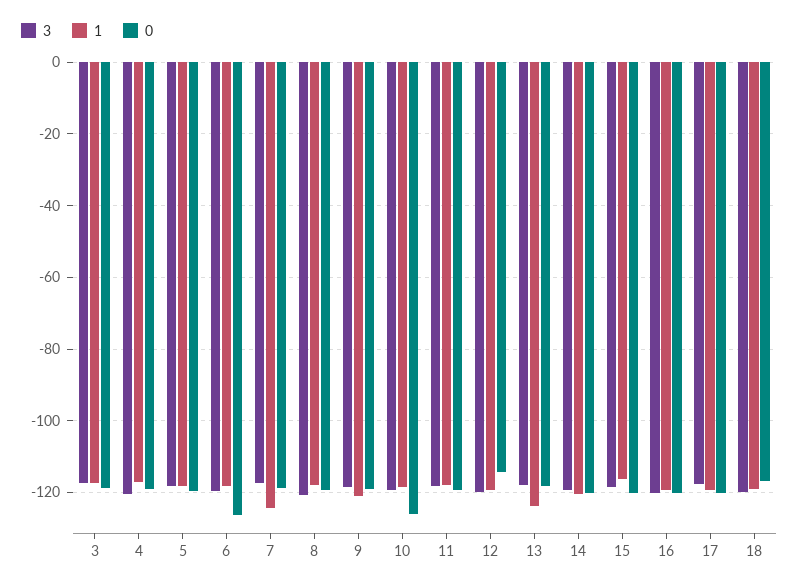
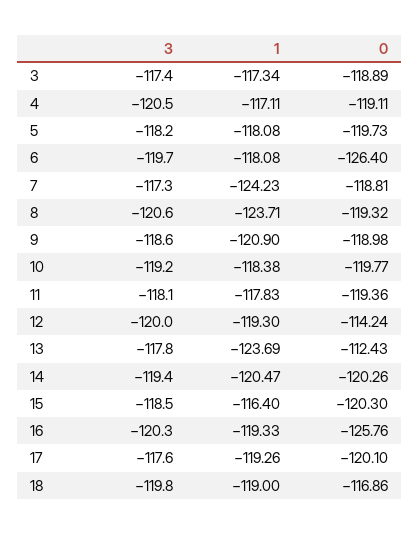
1, 8: -118 -> -123.71
0, 10: -126 -> -119.77
0, 13: -118 -> -112.43
0, 16: -120 -> -125.76

